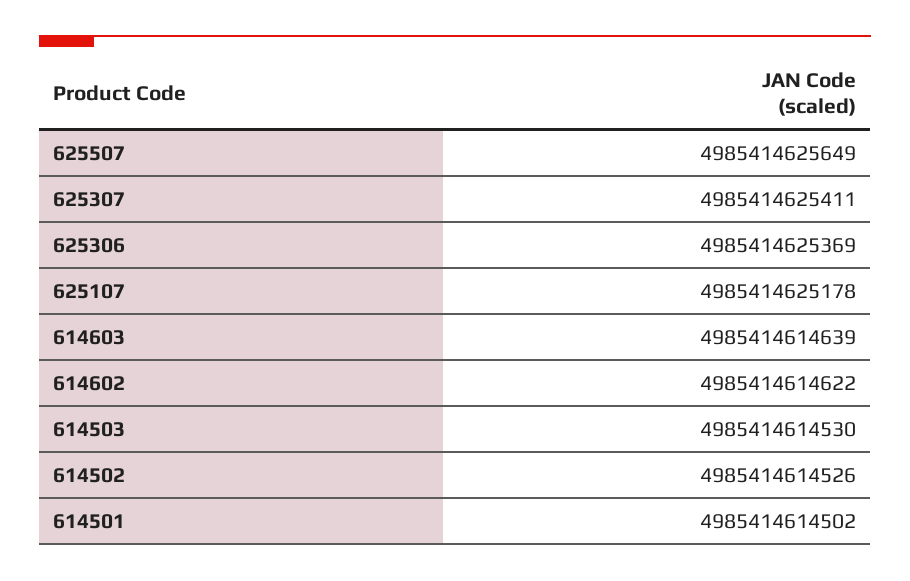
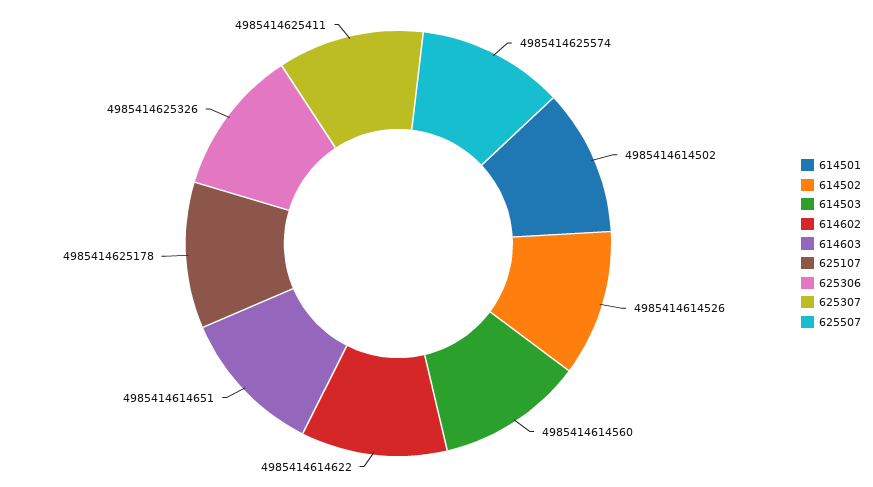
625507: 4985414625649 -> 4985414625574
625306: 4985414625369 -> 4985414625326
614603: 4985414614639 -> 4985414614651
614503: 4985414614530 -> 4985414614560

